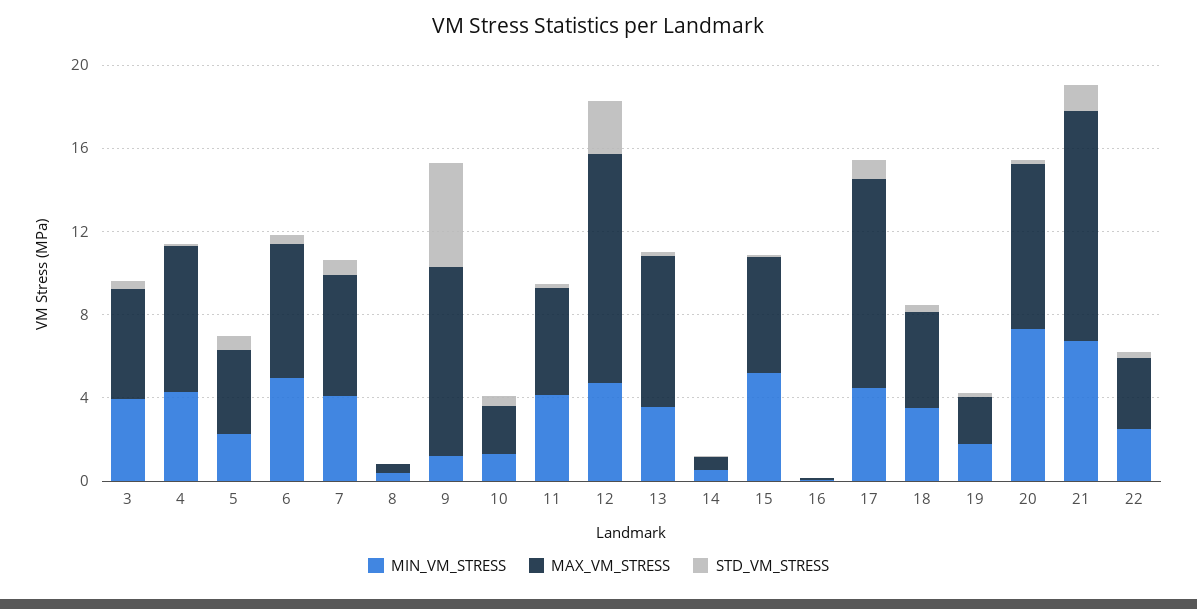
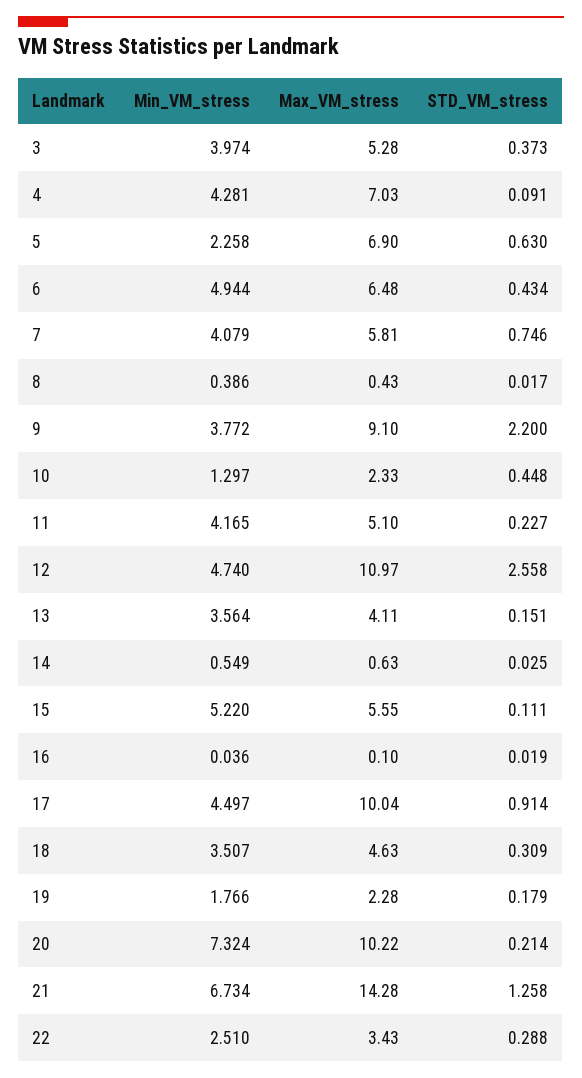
MAX_VM_STRESS, 5: 4 -> 6.9
MIN_VM_STRESS, 9: 1 -> 3.772
STD_VM_STRESS, 9: 5 -> 2.2
MAX_VM_STRESS, 13: 7 -> 4.11
MAX_VM_STRESS, 20: 8 -> 10.22
MAX_VM_STRESS, 21: 11 -> 14.28

